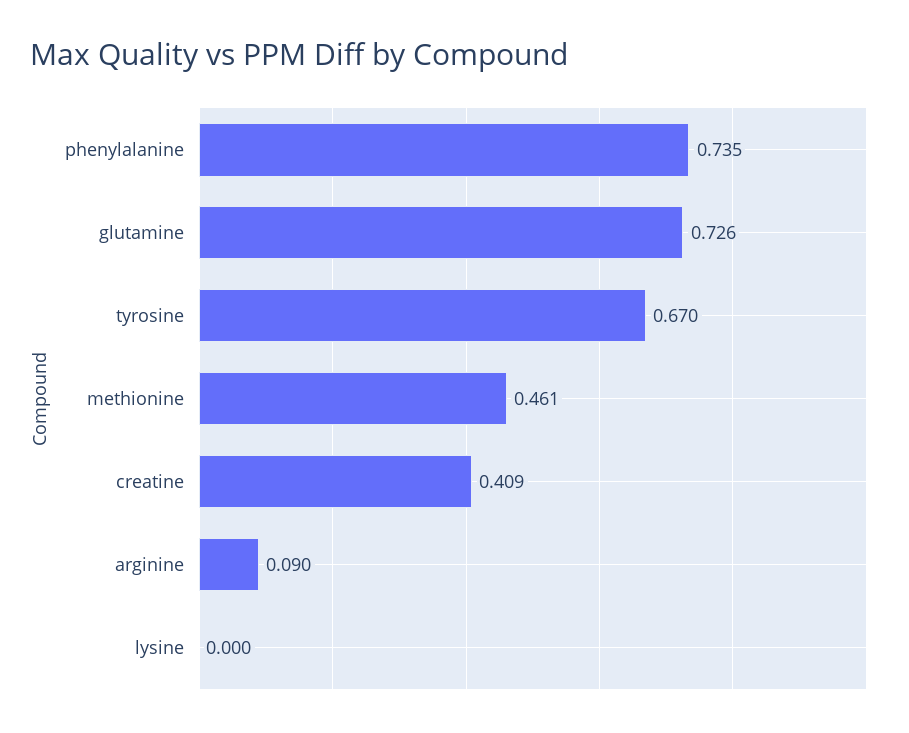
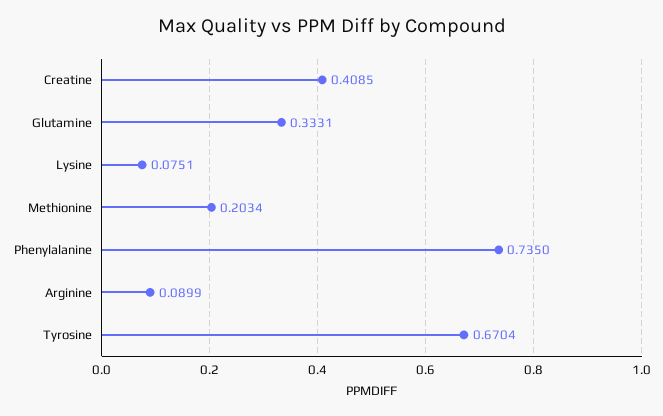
glutamine: 0.726 -> 0.3331
methionine: 0.461 -> 0.2034
lysine: 0 -> 0.0751

